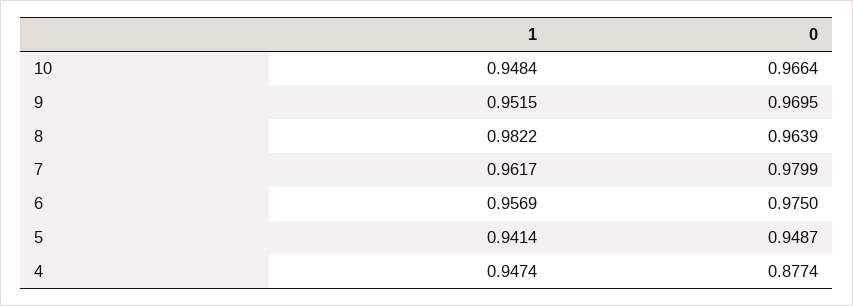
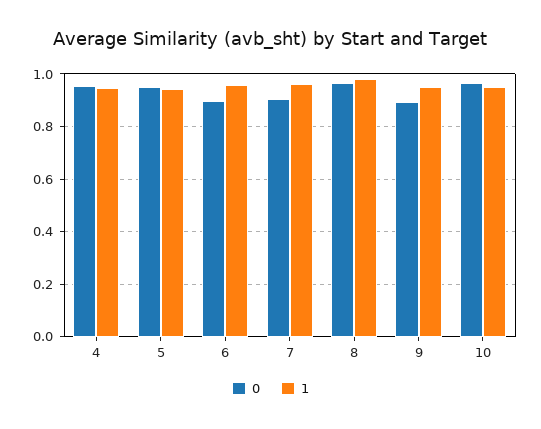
0, 9: 0.9695 -> 0.9
0, 7: 0.9799 -> 0.9
0, 6: 0.975 -> 0.9
0, 4: 0.8774 -> 0.95

